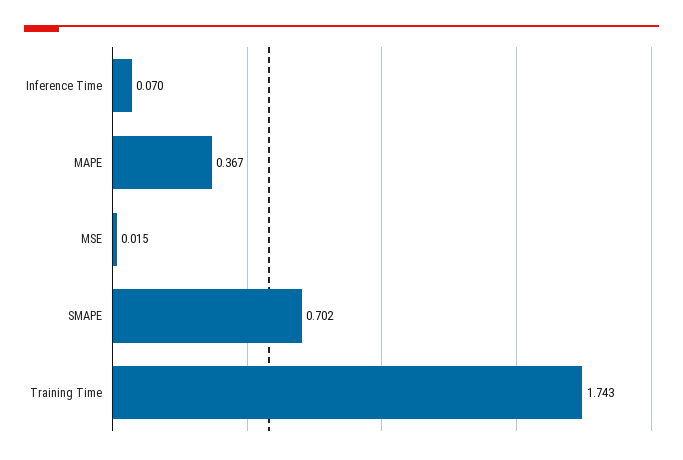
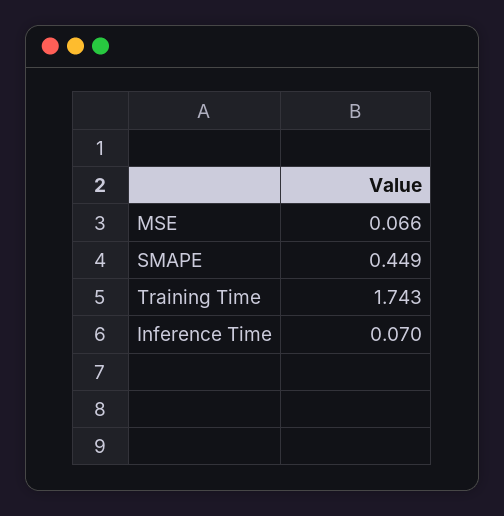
MAPE: 0.367 -> none
MSE: 0.015 -> 0.066
SMAPE: 0.702 -> 0.449

